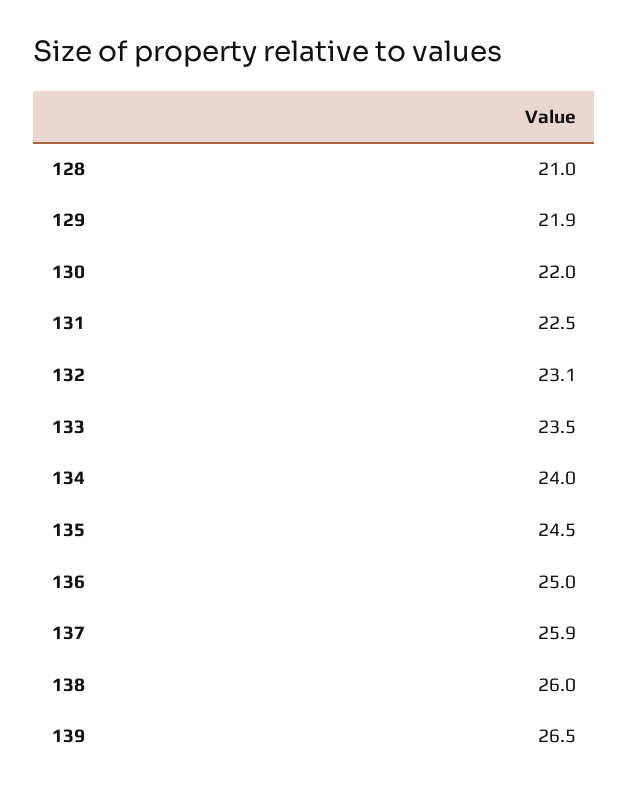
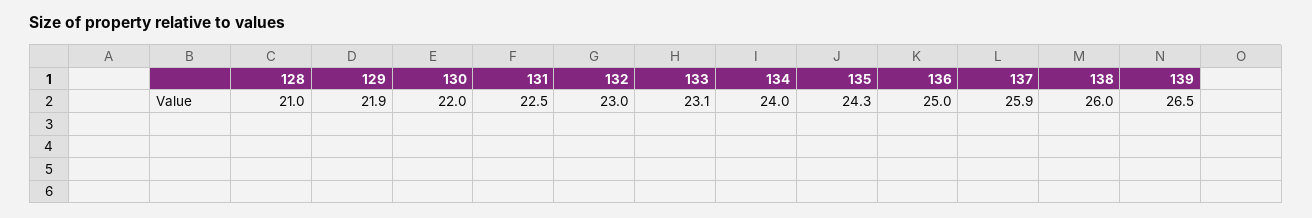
132: 23.1 -> 23
133: 23.5 -> 23.1
135: 24.5 -> 24.3

